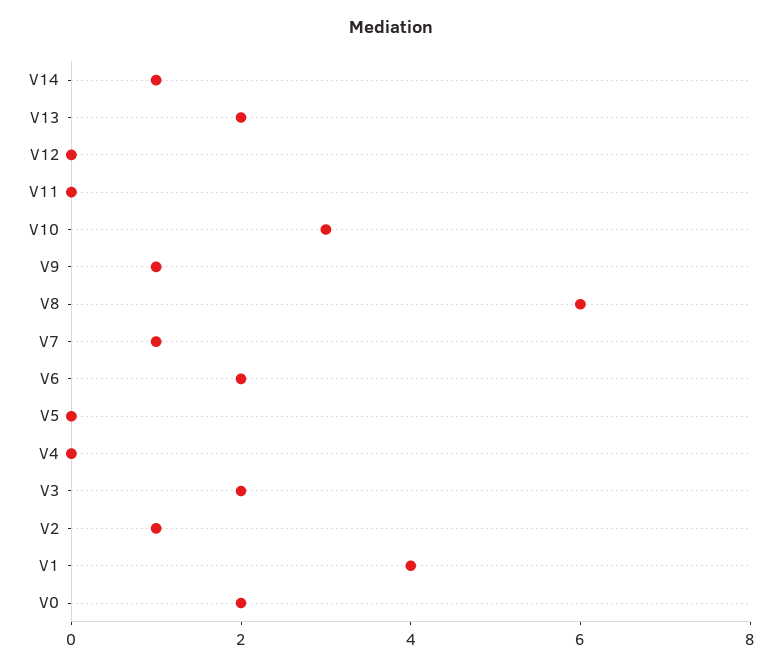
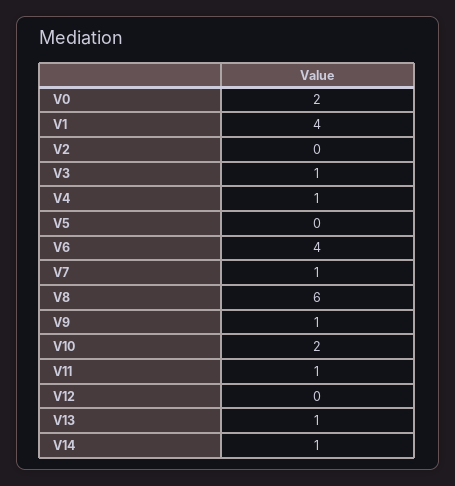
V13: 2 -> 1
V11: 0 -> 1
V10: 3 -> 2
V6: 2 -> 4
V4: 0 -> 1
V3: 2 -> 1
V2: 1 -> 0

